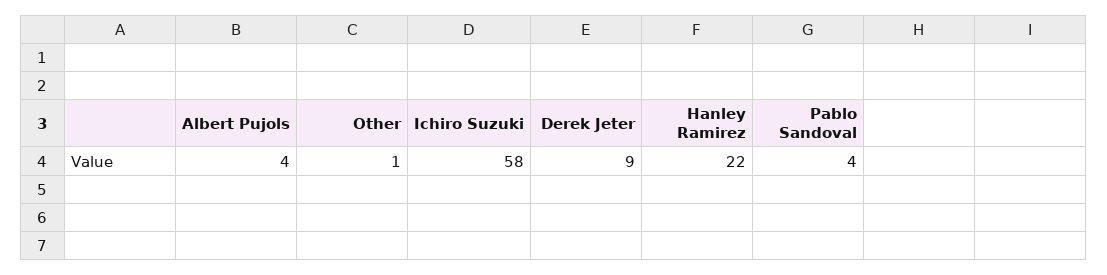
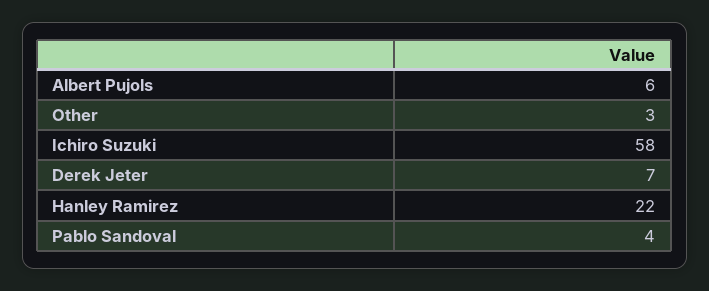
Albert Pujols: 4 -> 6
Other: 1 -> 3
Derek Jeter: 9 -> 7

